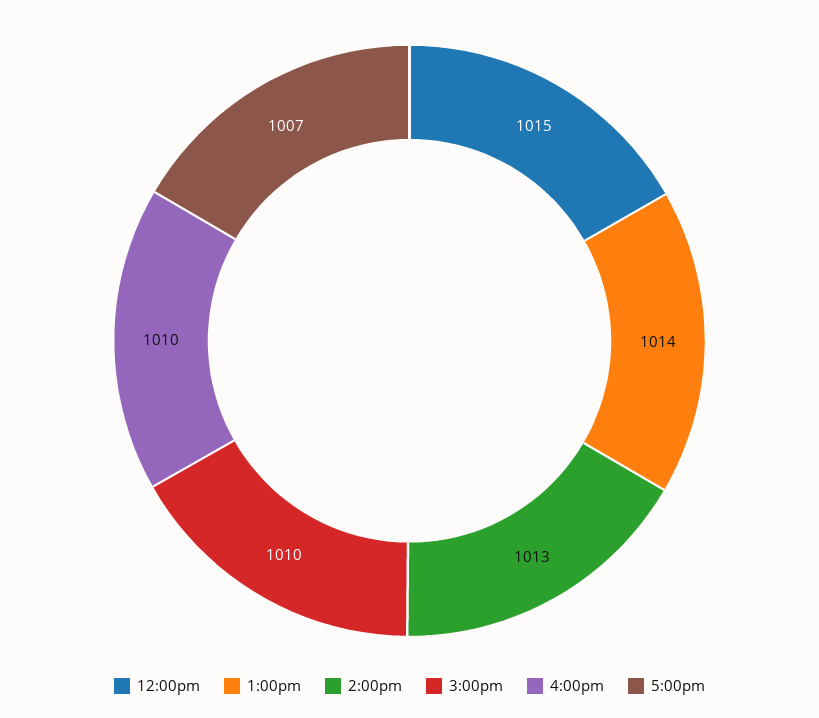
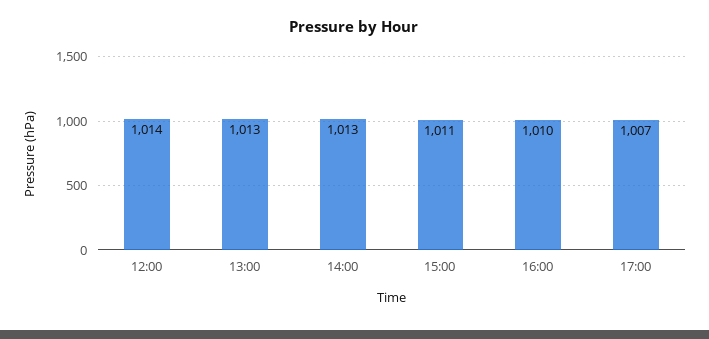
12:00pm: 1015 -> 1014
1:00pm: 1014 -> 1013
3:00pm: 1010 -> 1011

